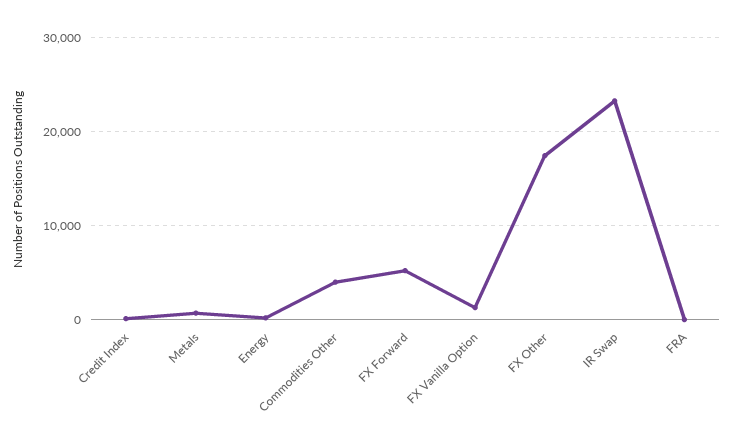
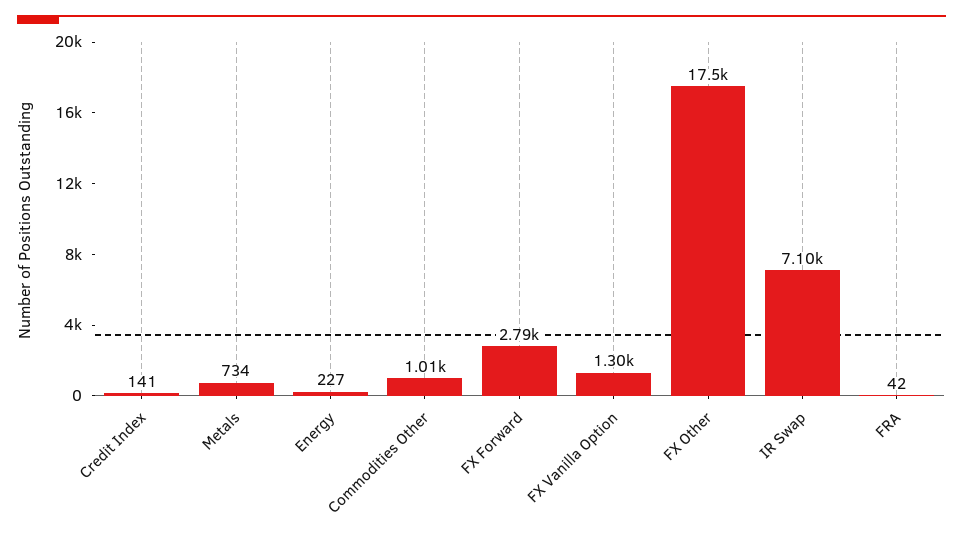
Commodities Other: 4000 -> 1010
FX Forward: 5000 -> 2790
IR Swap: 23000 -> 7100

